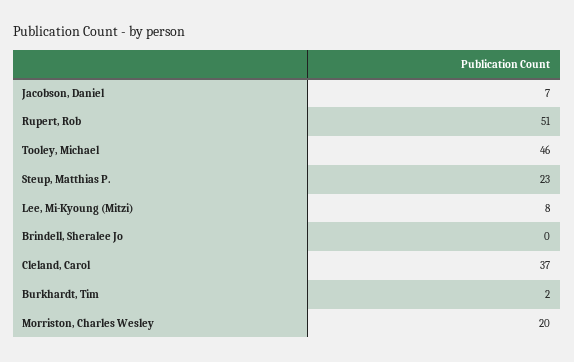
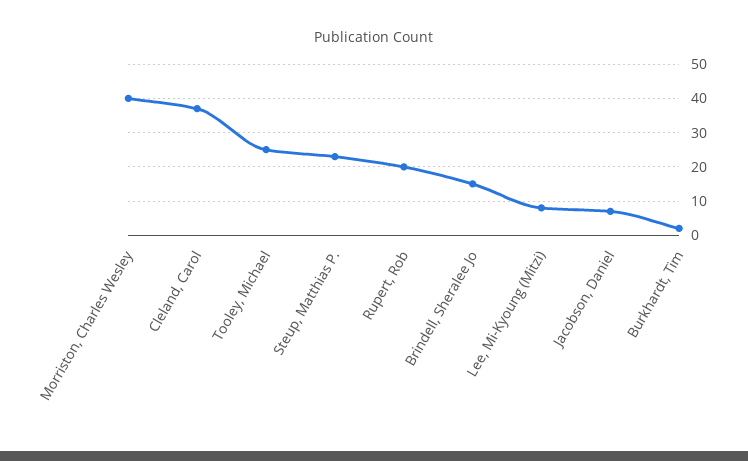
Rupert, Rob: 51 -> 20
Tooley, Michael: 46 -> 25
Brindell, Sheralee Jo: 0 -> 15
Morriston, Charles Wesley: 20 -> 40

